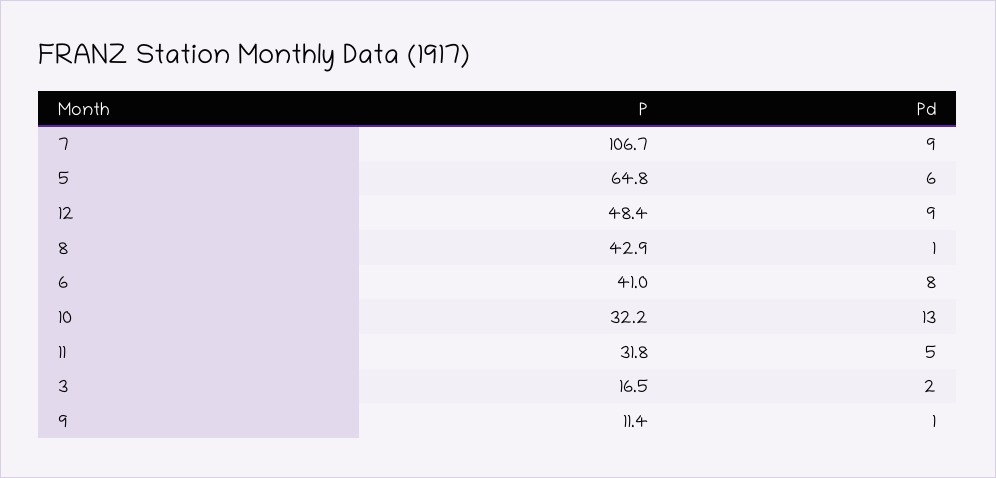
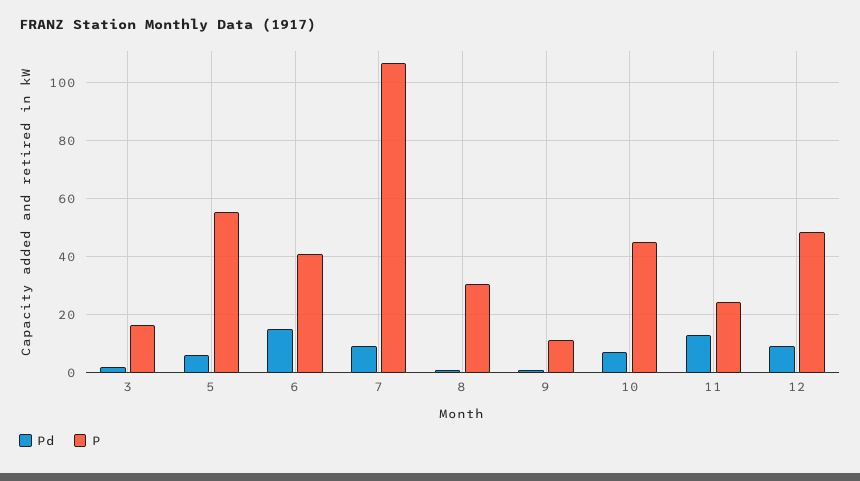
P, 5: 64.8 -> 55
P, 8: 42.9 -> 30
Pd, 6: 8 -> 15
P, 10: 32.2 -> 45
Pd, 10: 13 -> 7.5
P, 11: 31.8 -> 25
Pd, 11: 5 -> 12.5

